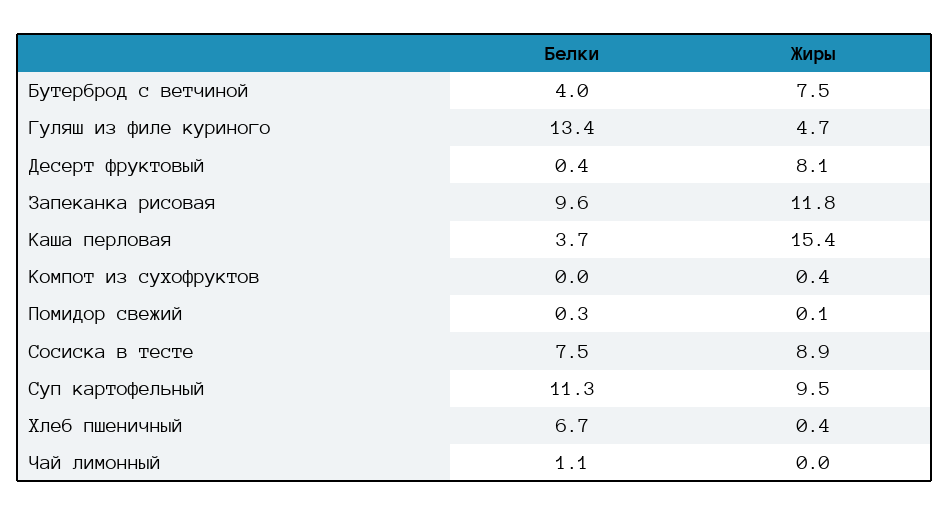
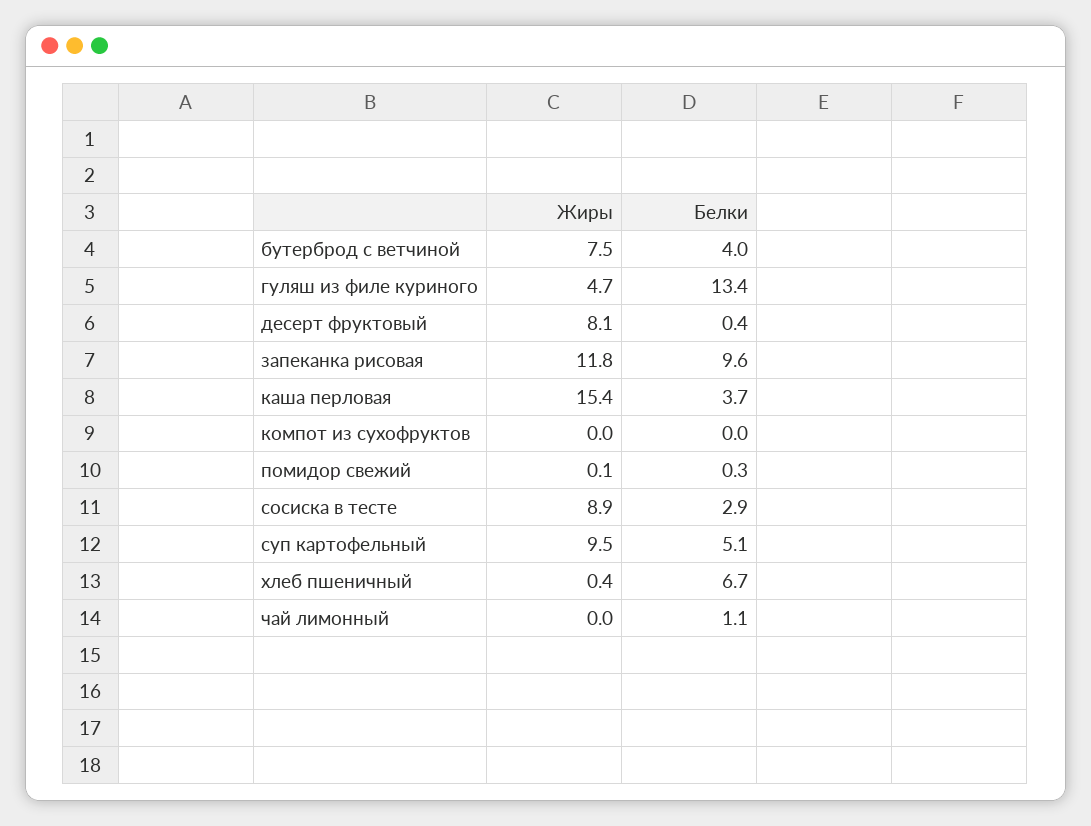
Жиры, Компот из сухофруктов: 0.4 -> 0
Белки, Сосиска в тесте: 7.5 -> 2.9
Белки, Суп картофельный: 11.3 -> 5.1

